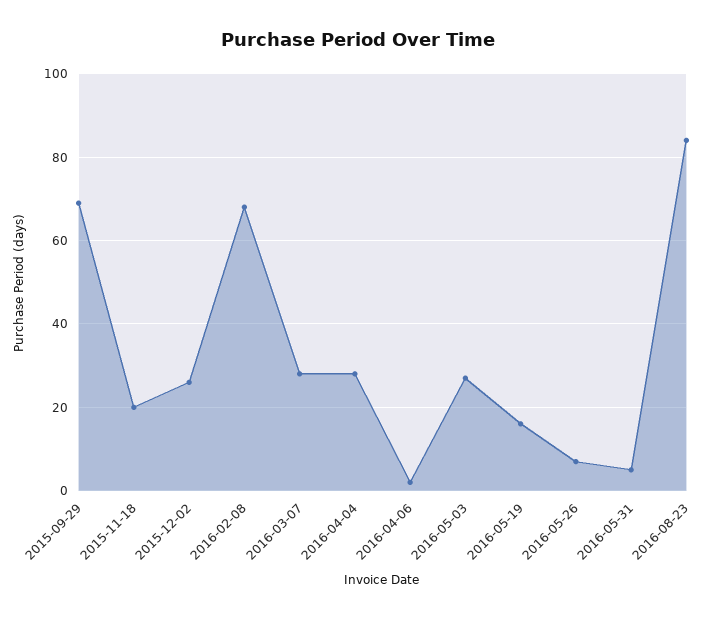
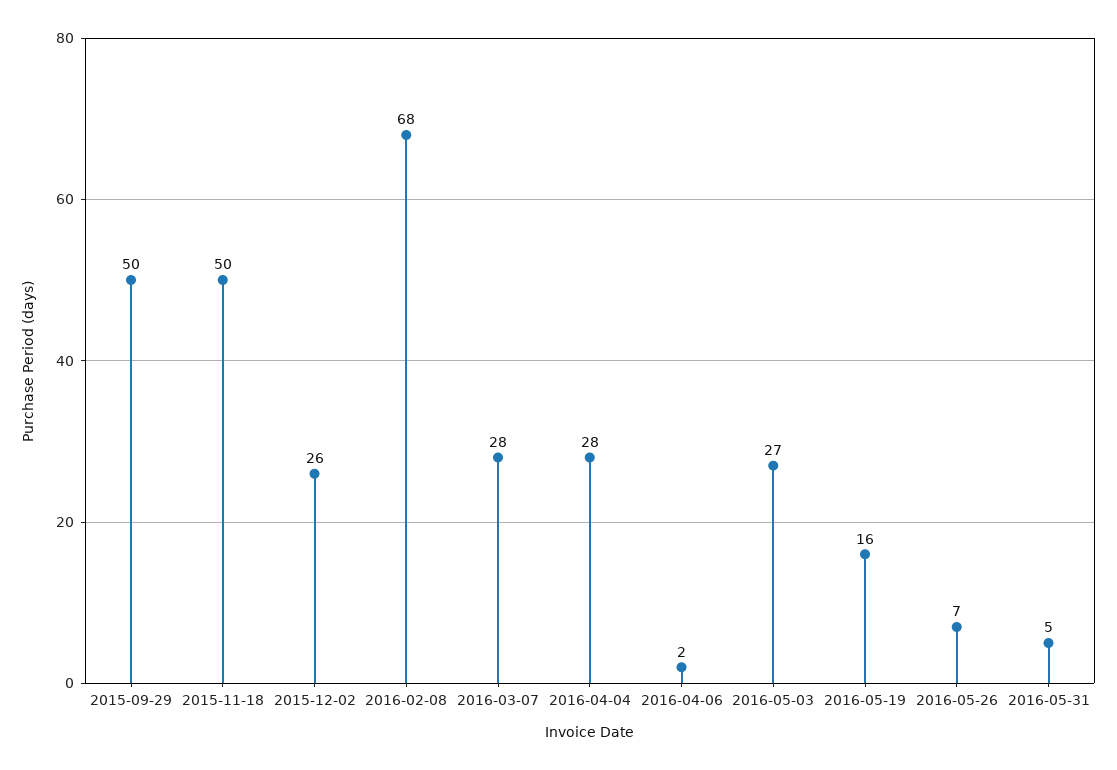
2015-09-29: 70 -> 50
2015-11-18: 20 -> 50
2016-08-23: 85 -> none

